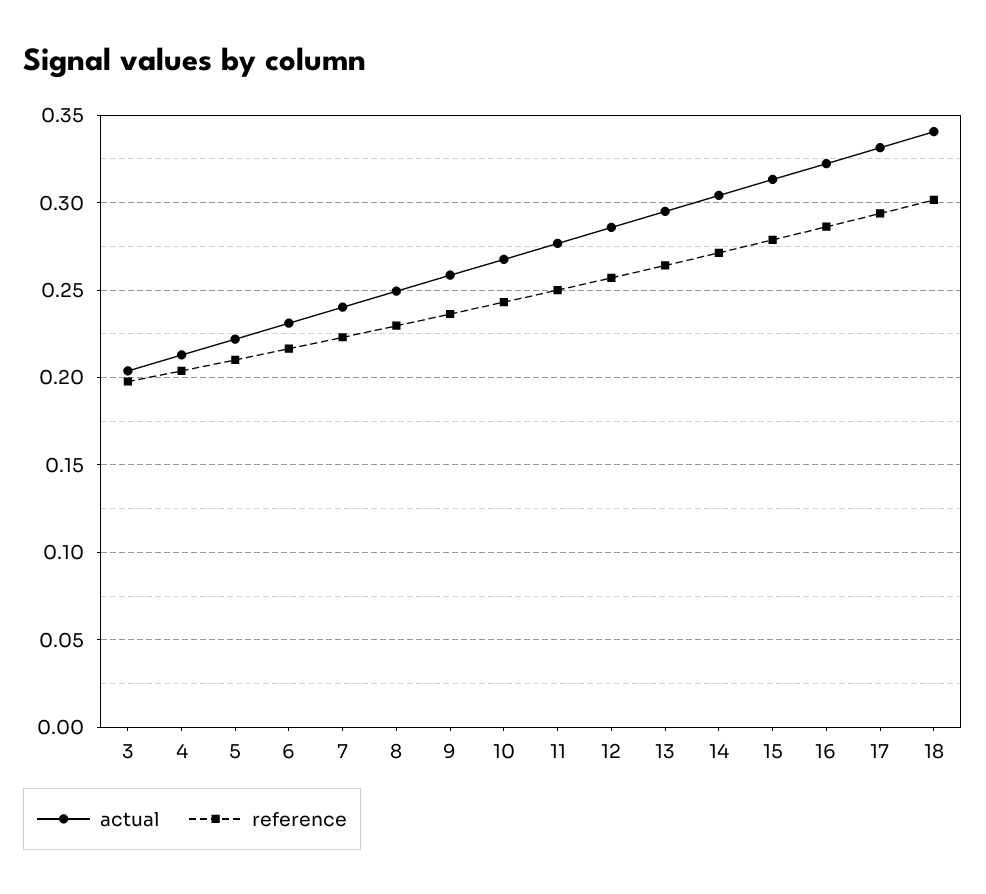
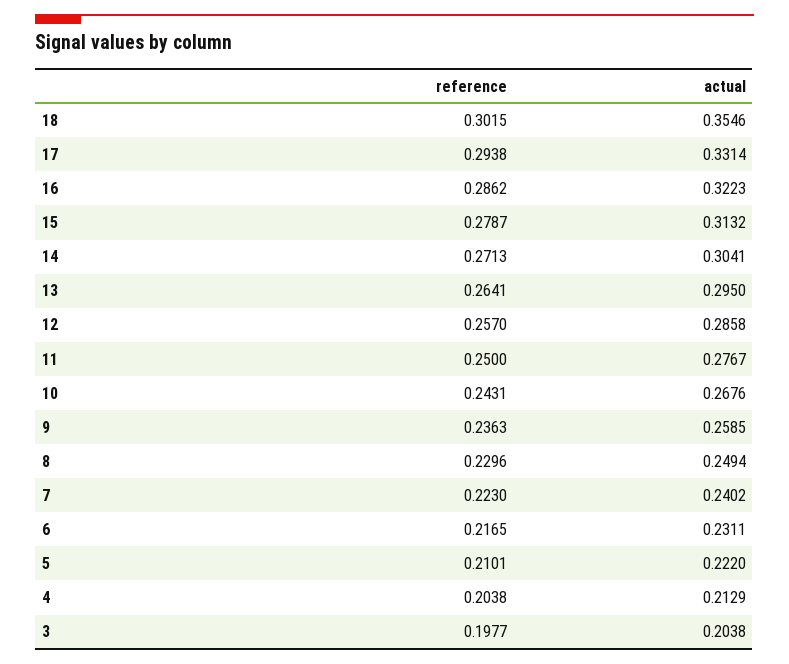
actual, 18: 0.34 -> 0.3546

